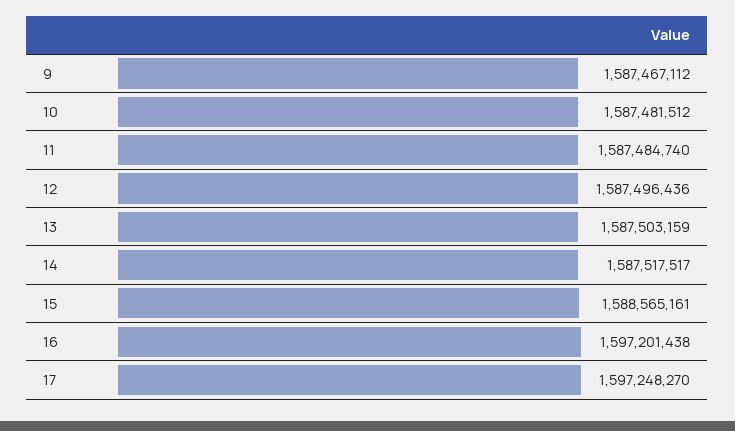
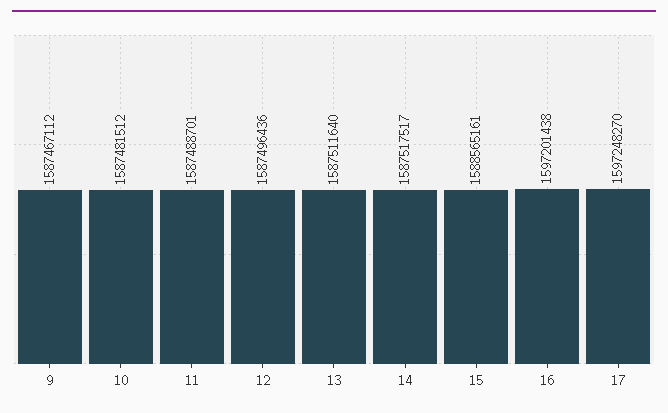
11: 1587484740 -> 1587488701
13: 1587503159 -> 1587511640

